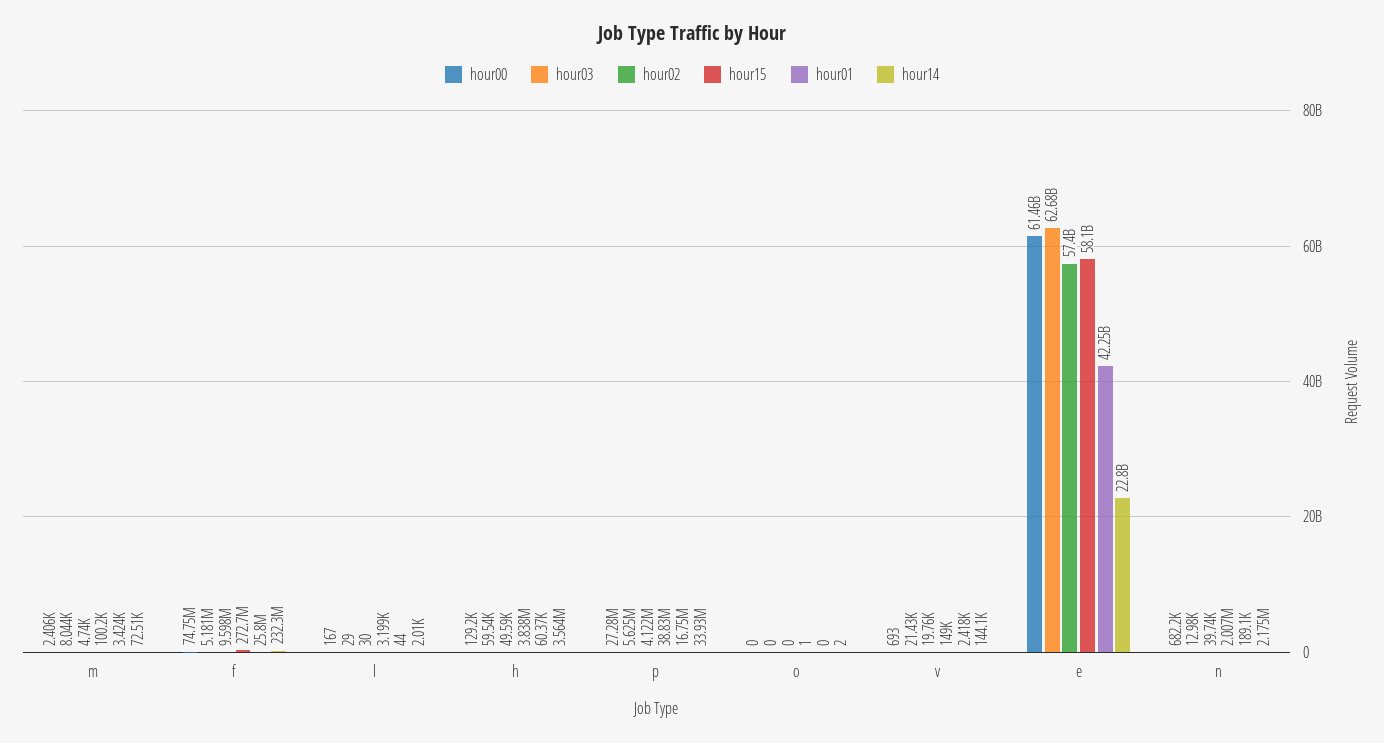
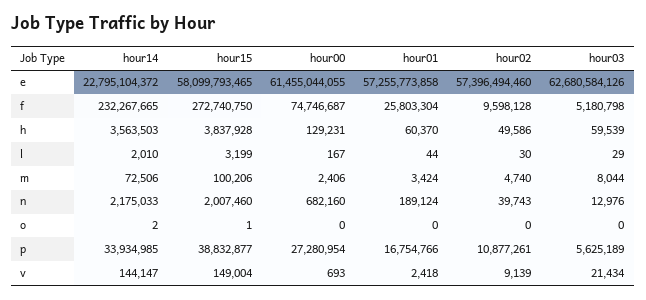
hour02, p: 4122000 -> 10877261
hour02, v: 19760 -> 9139
hour01, e: 42250000000 -> 57255773858

